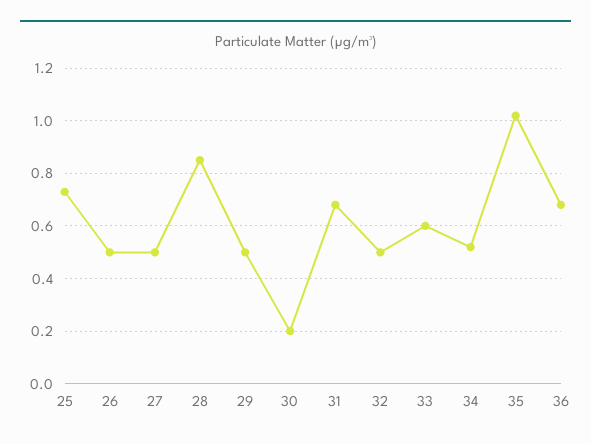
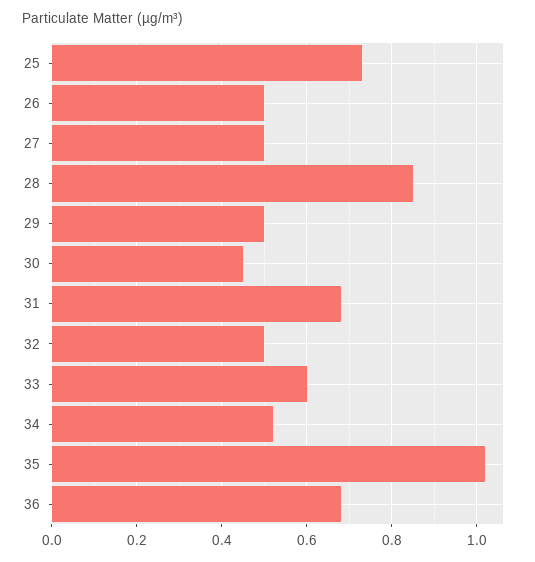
30: 0.2 -> 0.45

